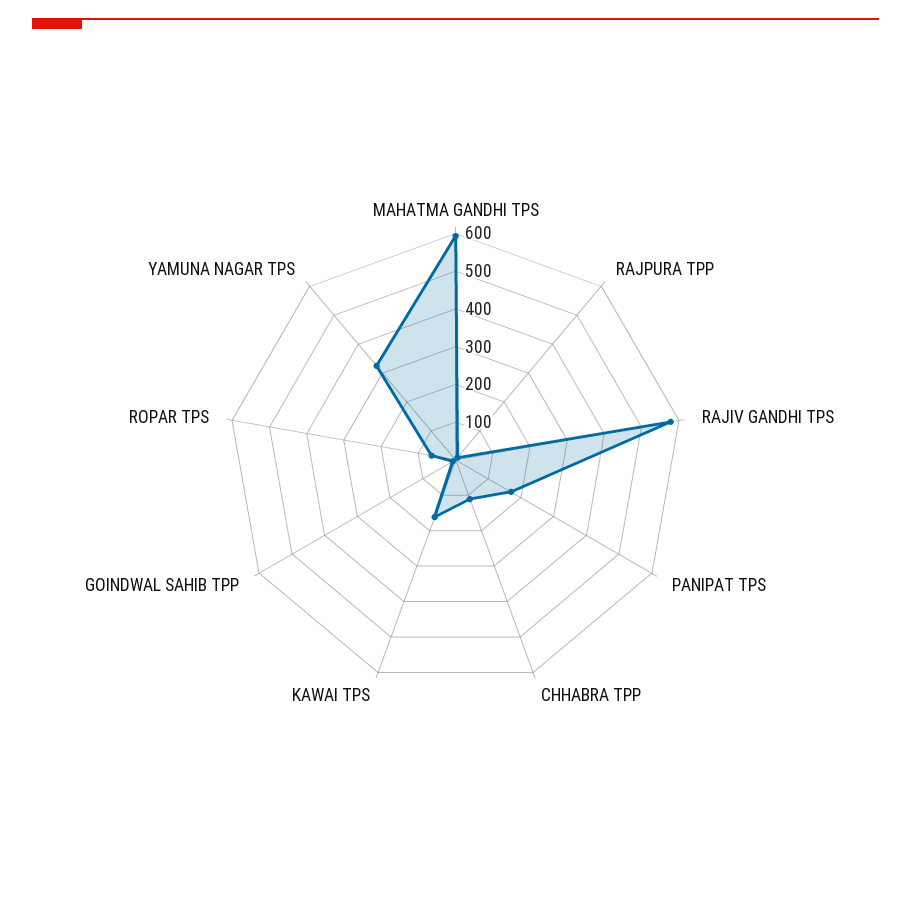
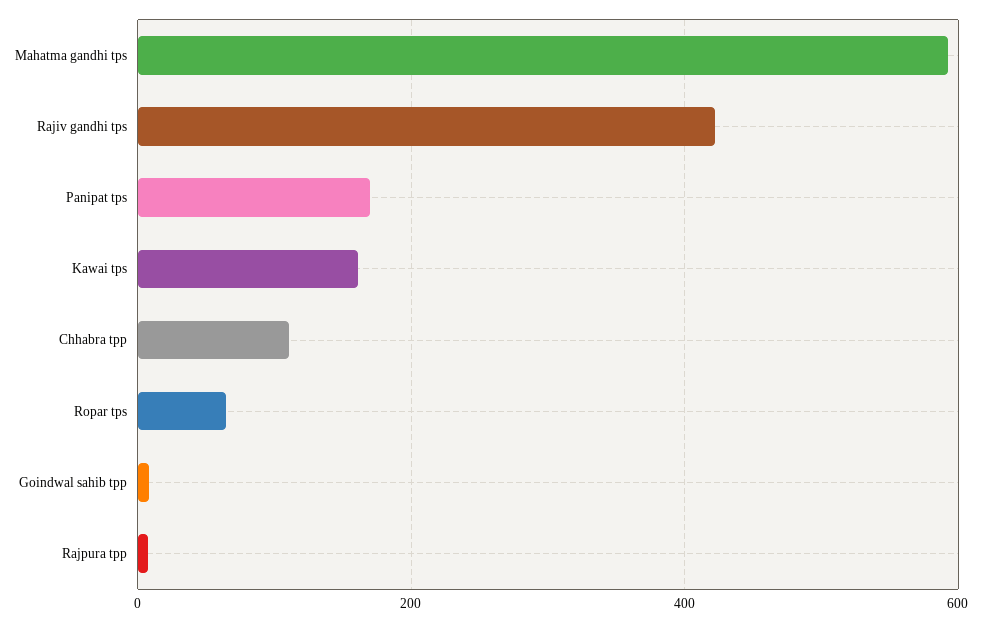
RAJIV GANDHI TPS: 575 -> 420
YAMUNA NAGAR TPS: 325 -> none

